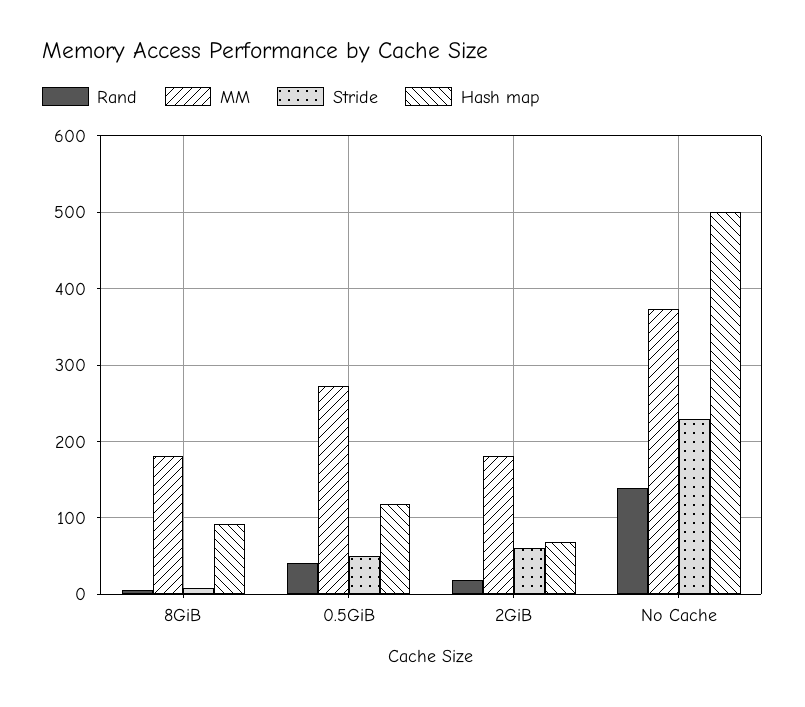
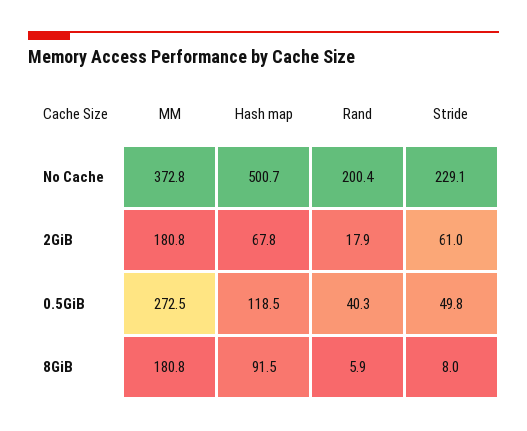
Rand, No Cache: 140 -> 200.4

